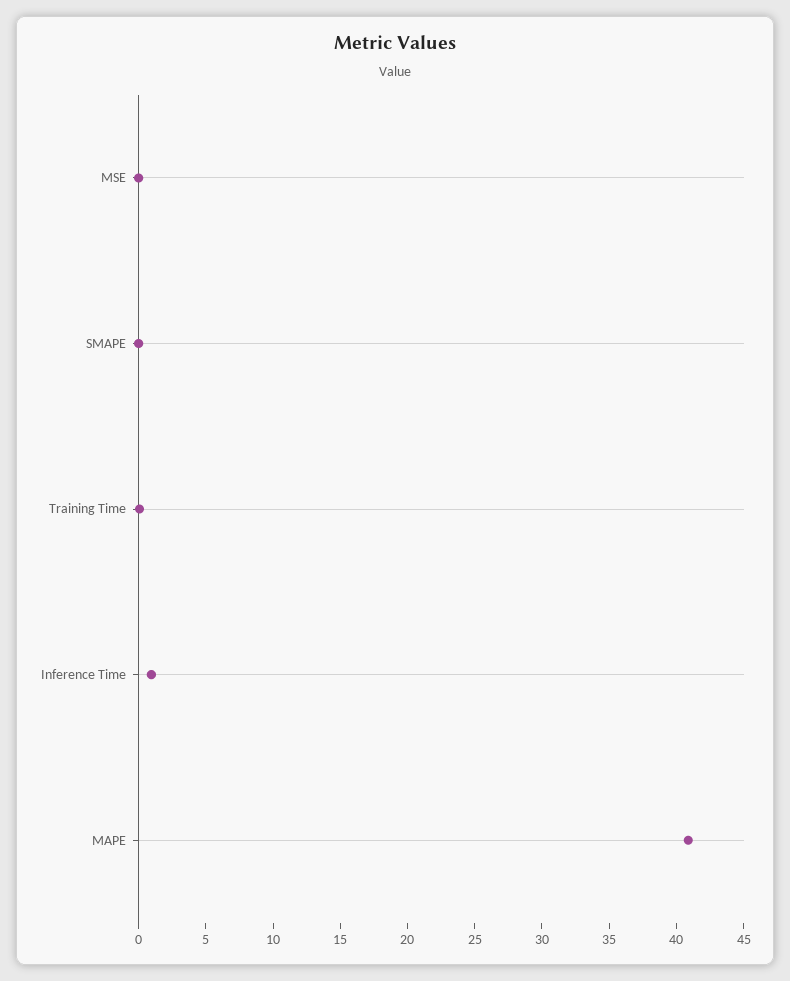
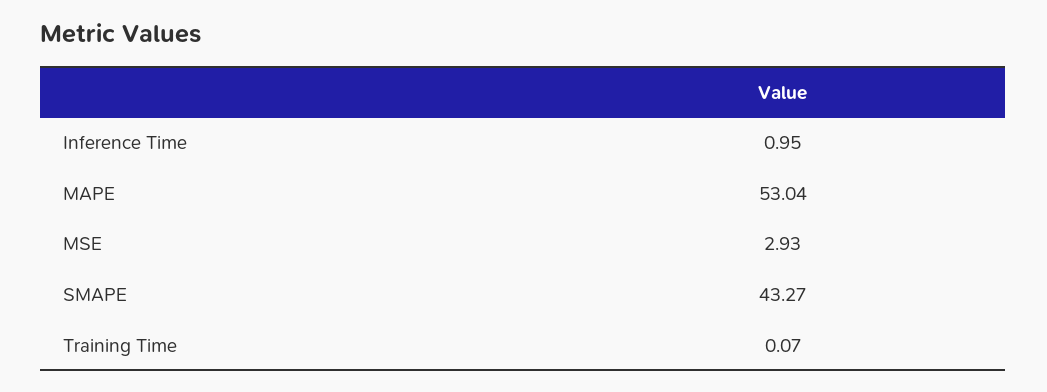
MSE: 0 -> 2.93
SMAPE: 0 -> 43.27
MAPE: 41 -> 53.04

